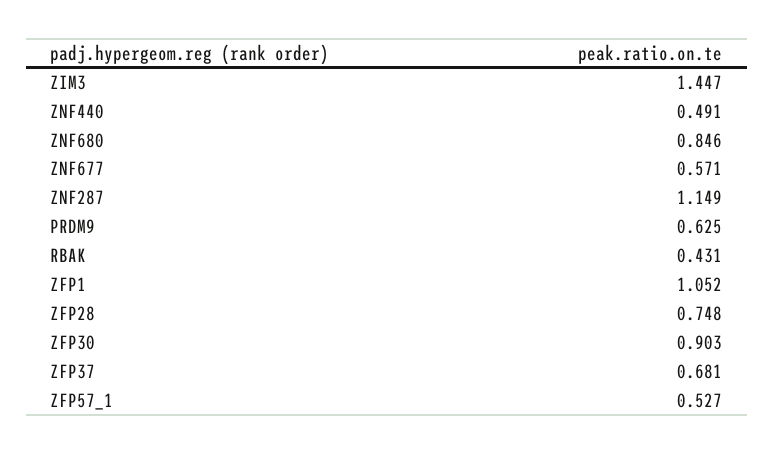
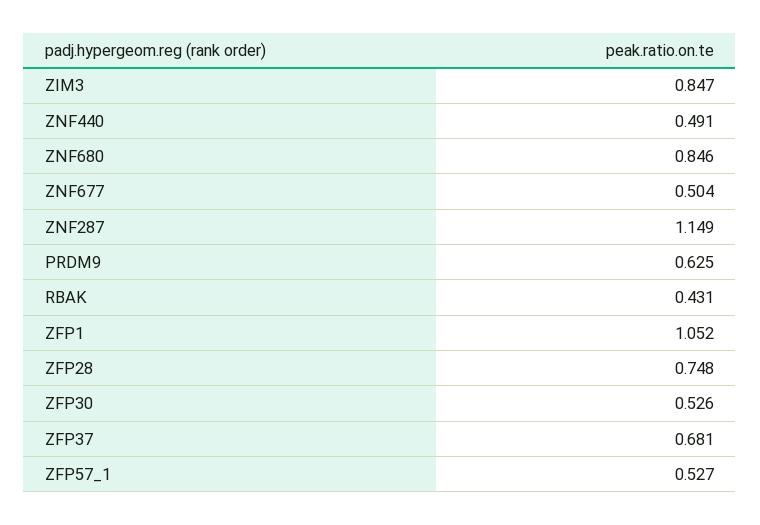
ZIM3: 1.447 -> 0.847
ZNF677: 0.571 -> 0.504
ZFP30: 0.903 -> 0.526

